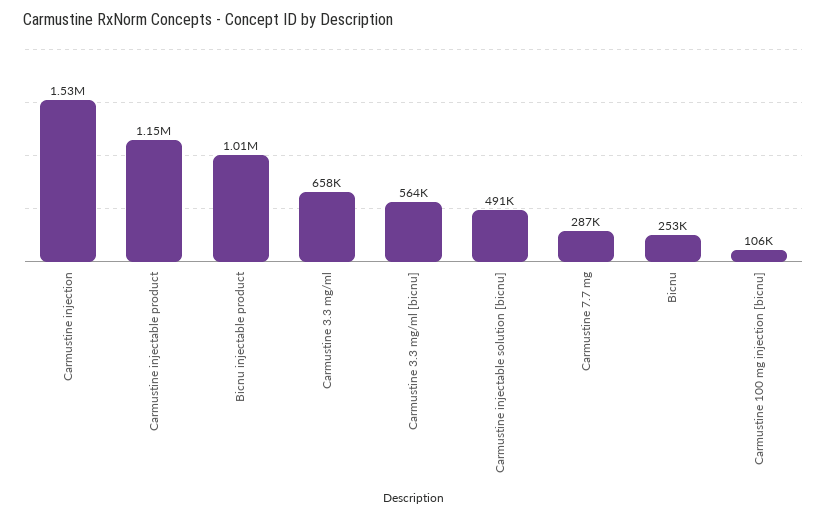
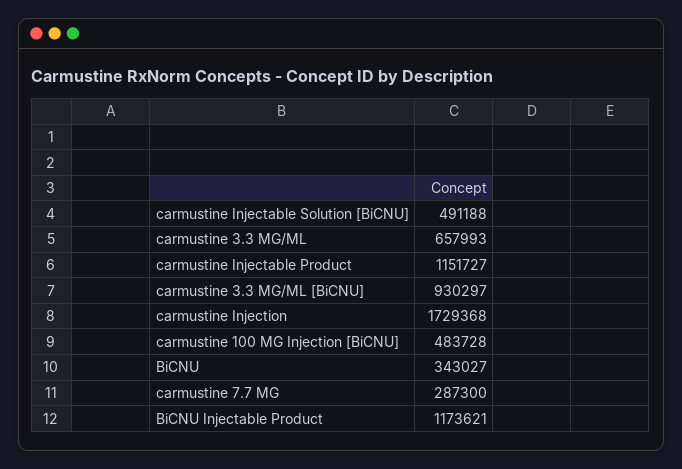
Carmustine injection: 1530000 -> 1729368
Bicnu injectable product: 1010000 -> 1173621
Carmustine 3.3 mg/ml [bicnu]: 564000 -> 930297
Bicnu: 253000 -> 343027
Carmustine 100 mg injection [bicnu]: 106000 -> 483728

